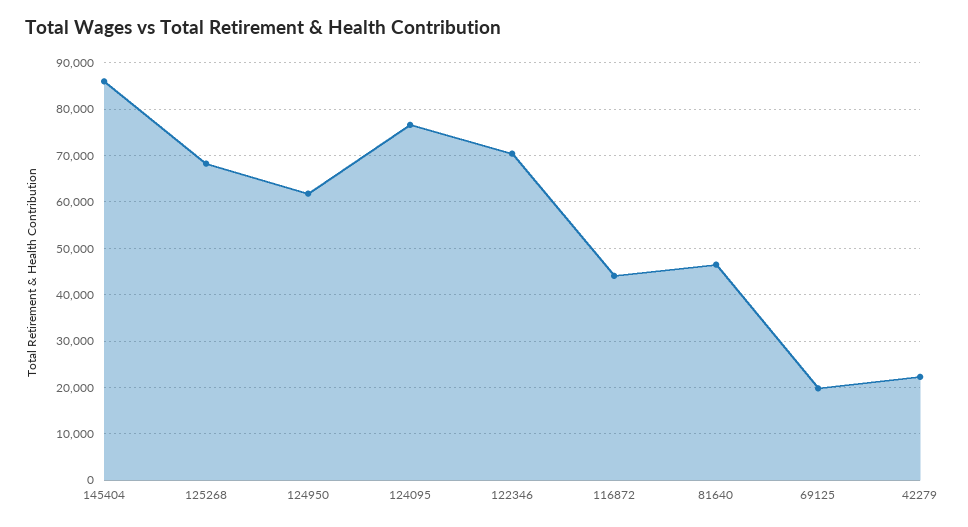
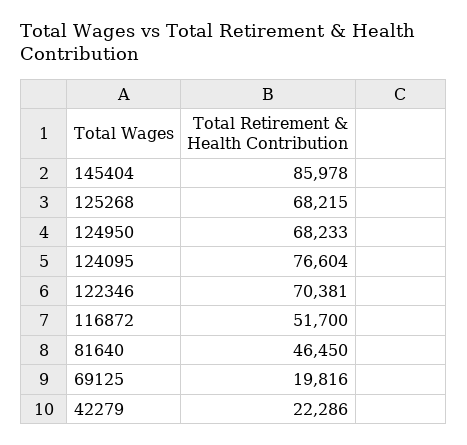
124950: 62000 -> 68233
116872: 44000 -> 51700

